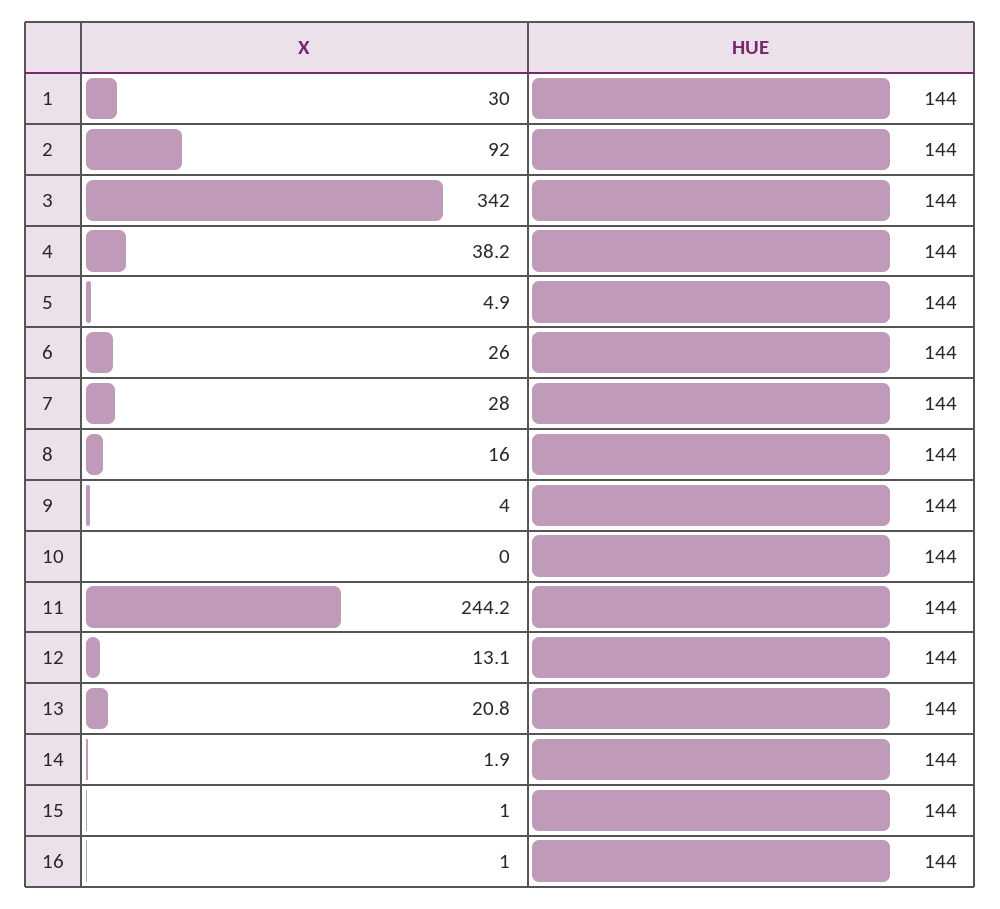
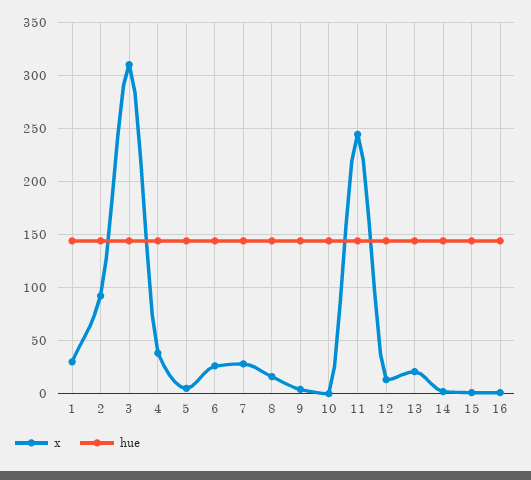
X, 3: 342 -> 310

